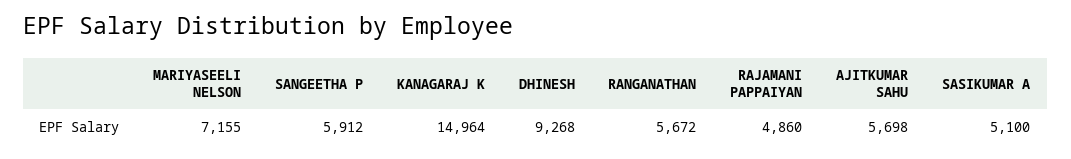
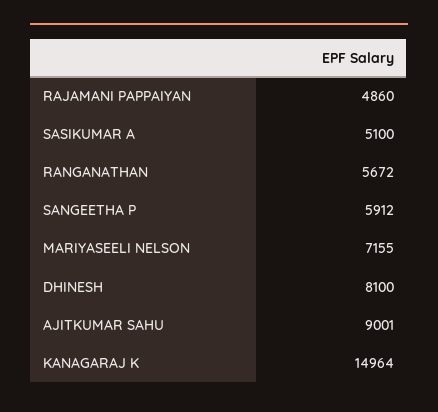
DHINESH: 9268 -> 8100
AJITKUMAR SAHU: 5698 -> 9001

